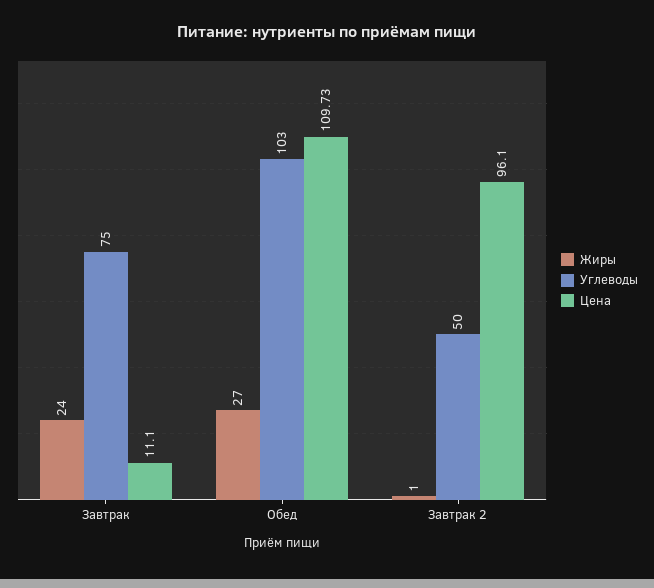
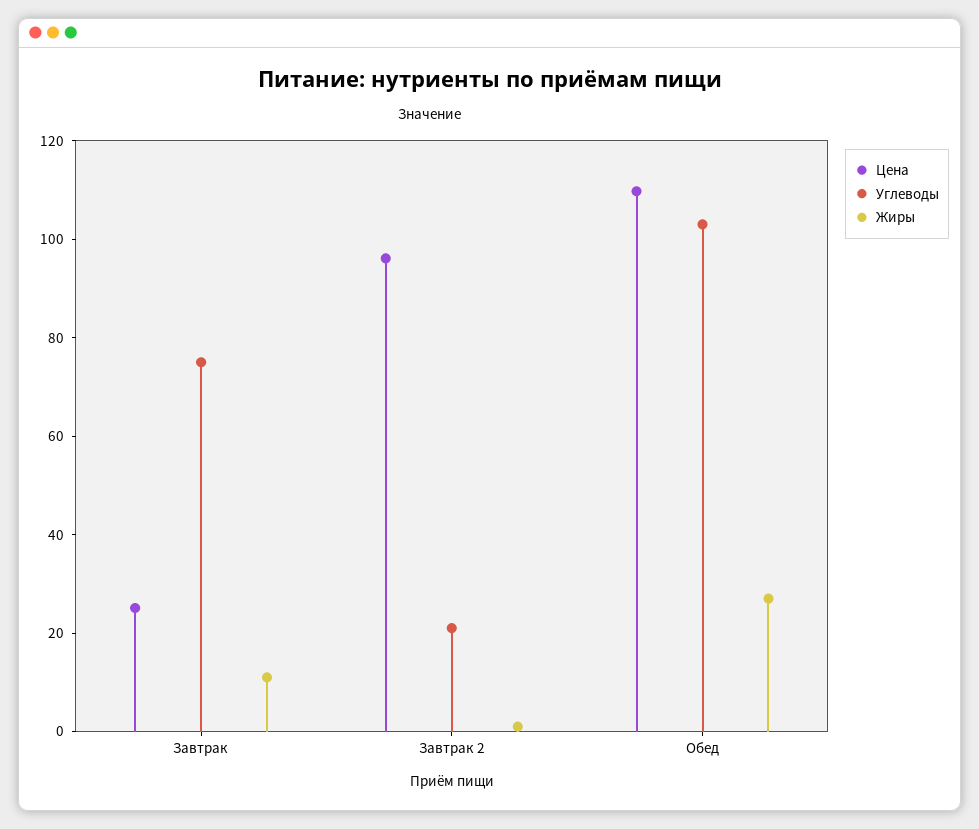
Жиры, Завтрак: 24 -> 10
Цена, Завтрак: 11.1 -> 25
Углеводы, Завтрак 2: 50 -> 20

